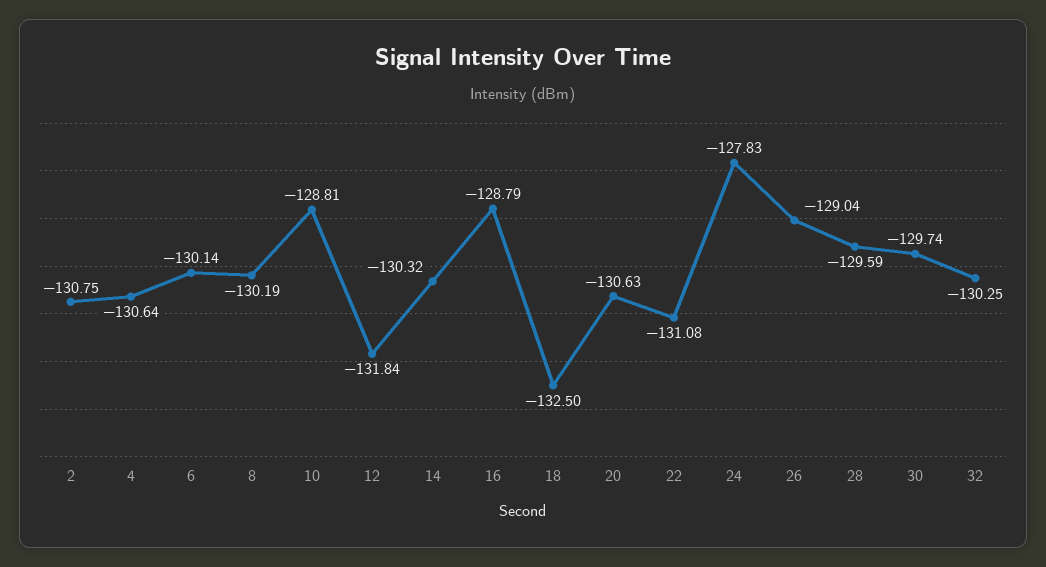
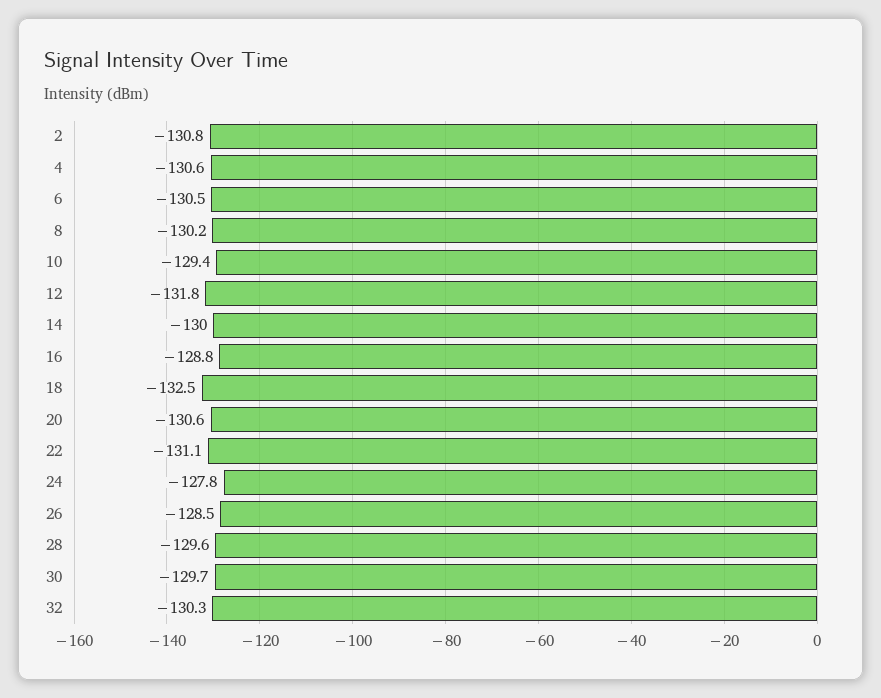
6: -130.14 -> -130.5
10: -128.81 -> -129.4
14: -130.32 -> -130
26: -129.04 -> -128.5

